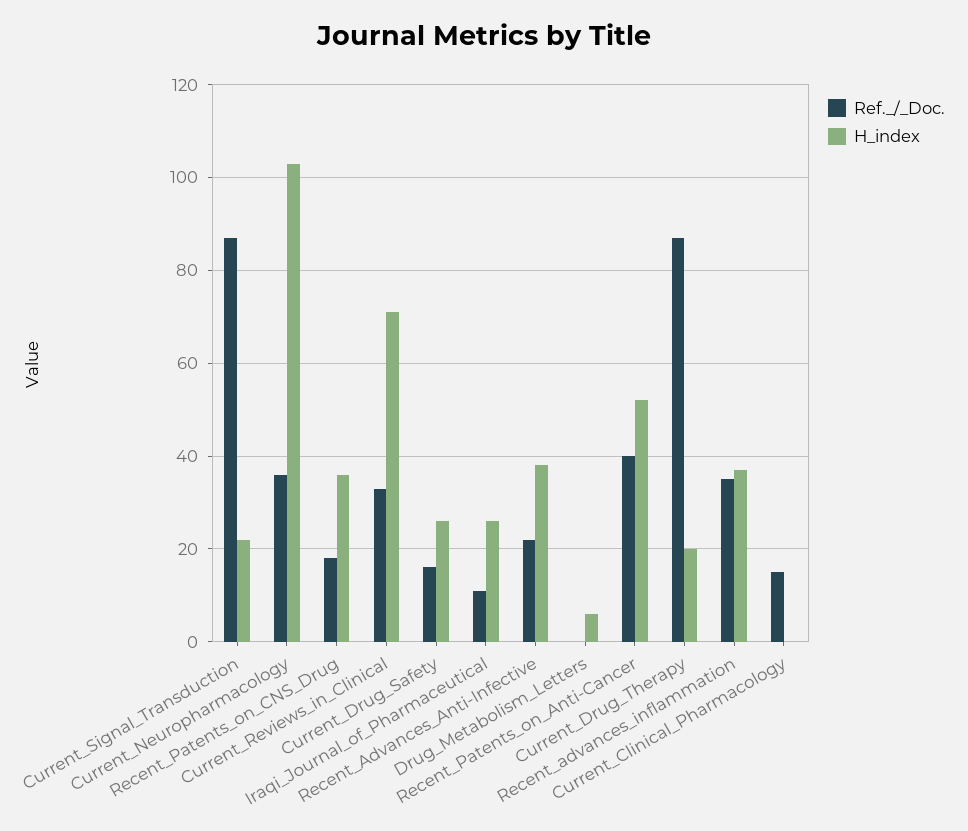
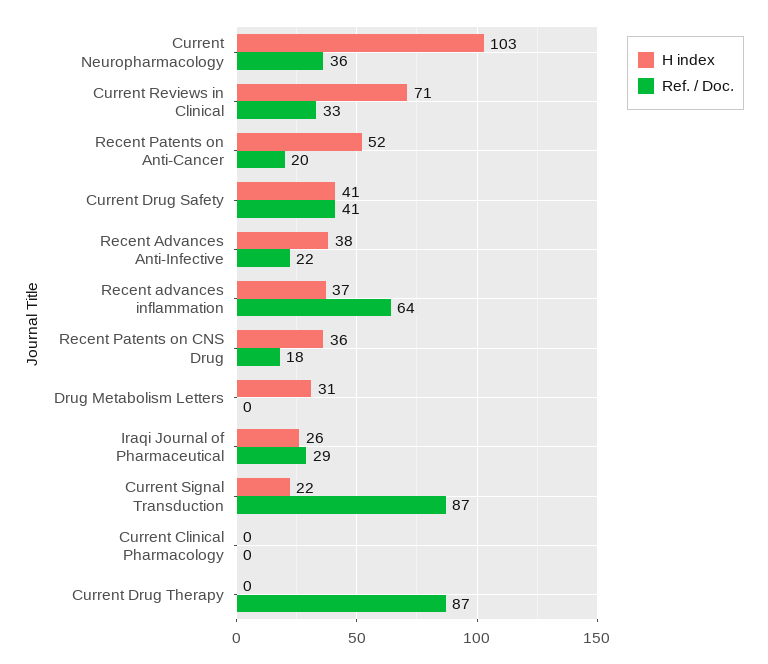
Ref._/_Doc., Current_Drug_Safety: 15 -> 41
H_index, Current_Drug_Safety: 25 -> 41
Ref._/_Doc., Iraqi_Journal_of_Pharmaceutical: 10 -> 29
H_index, Drug_Metabolism_Letters: 5 -> 31
Ref._/_Doc., Recent_Patents_on_Anti-Cancer: 40 -> 20
H_index, Current_Drug_Therapy: 20 -> 0
Ref._/_Doc., Recent_advances_inflammation: 35 -> 64
Ref._/_Doc., Current_Clinical_Pharmacology: 15 -> 0

